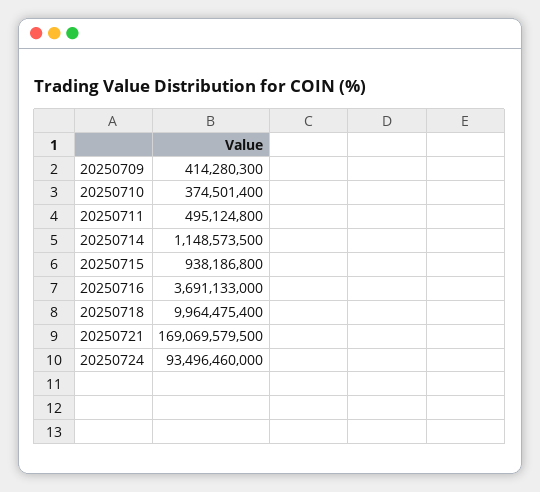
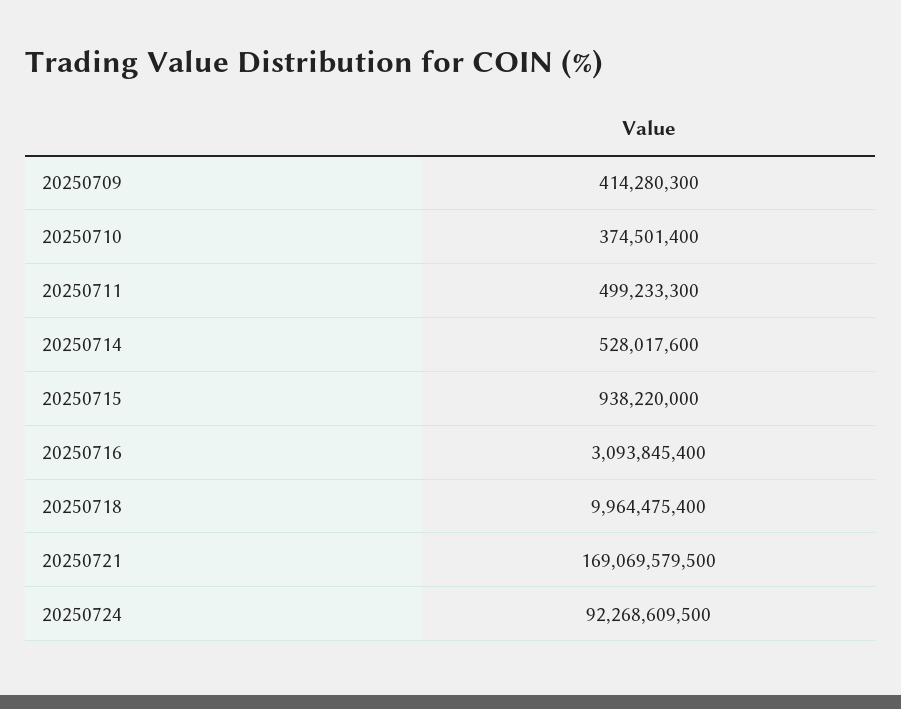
20250711: 495124800 -> 499233300
20250714: 1148573500 -> 528017600
20250715: 938186800 -> 938220000
20250716: 3691133000 -> 3093845400
20250724: 93496460000 -> 92268609500

